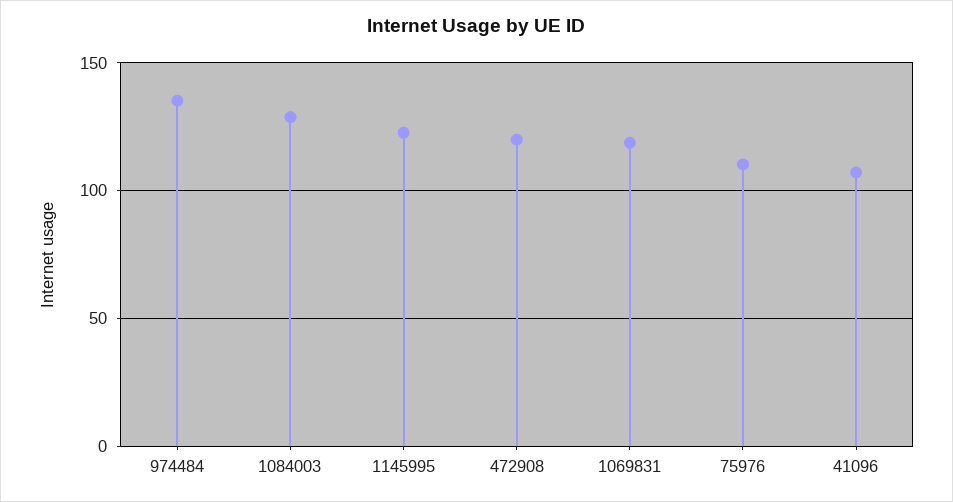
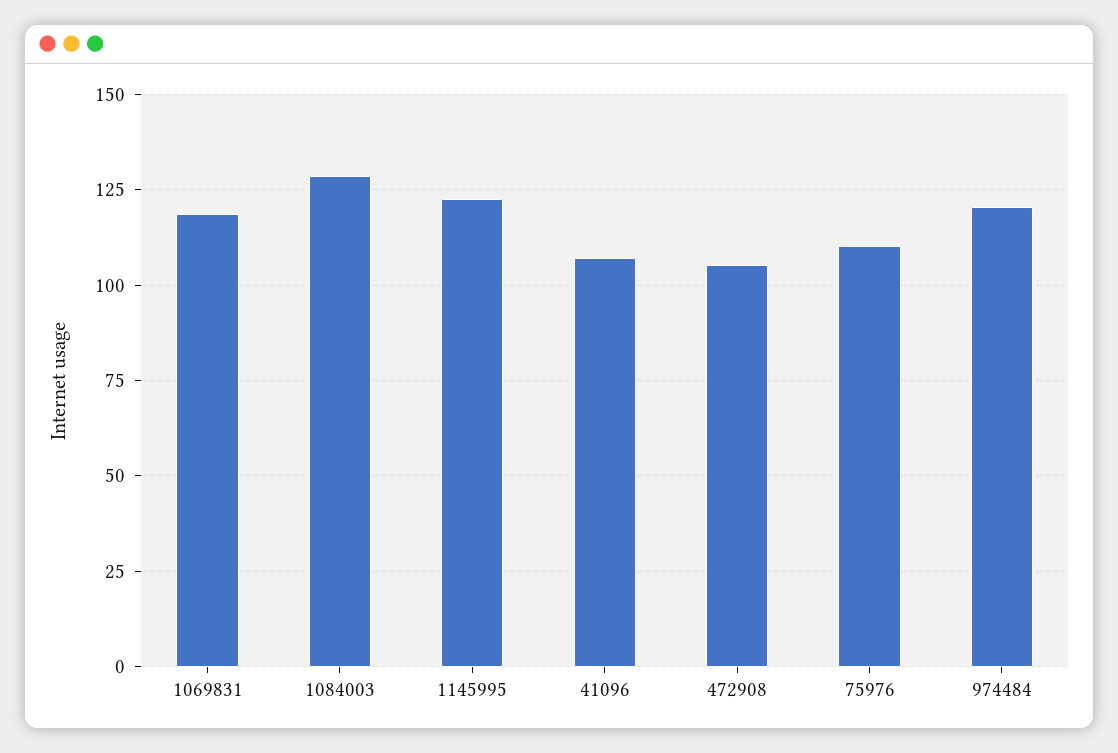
974484: 135 -> 120
472908: 120 -> 105

